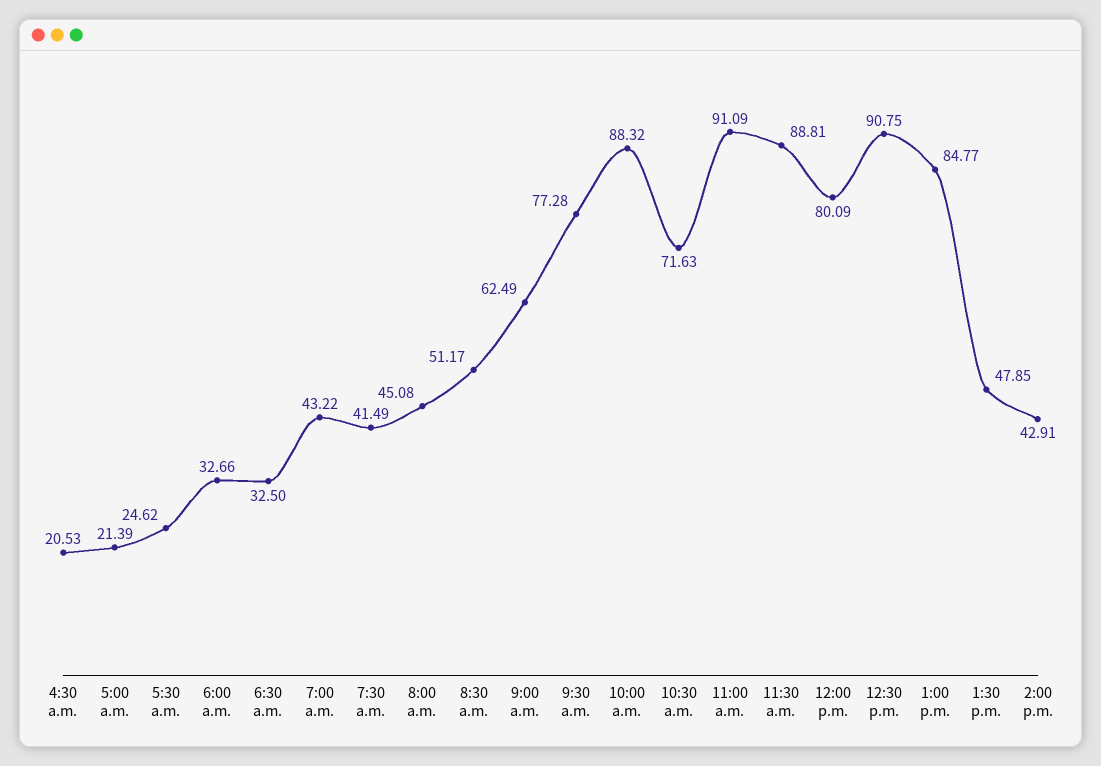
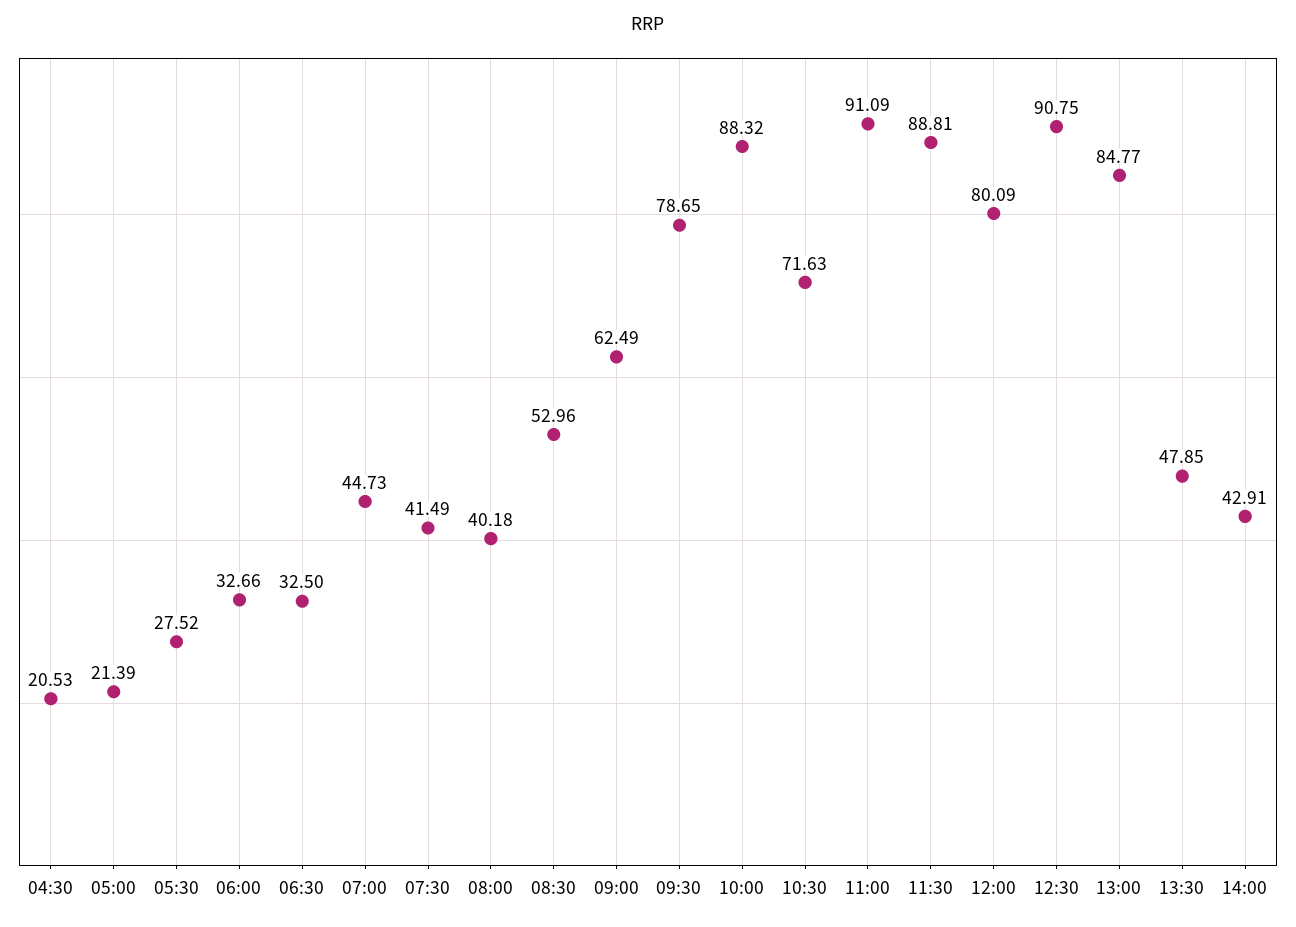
5:30 a.m.: 24.62 -> 27.52
7:00 a.m.: 43.22 -> 44.73
8:00 a.m.: 45.08 -> 40.18
8:30 a.m.: 51.17 -> 52.96
9:30 a.m.: 77.28 -> 78.65

